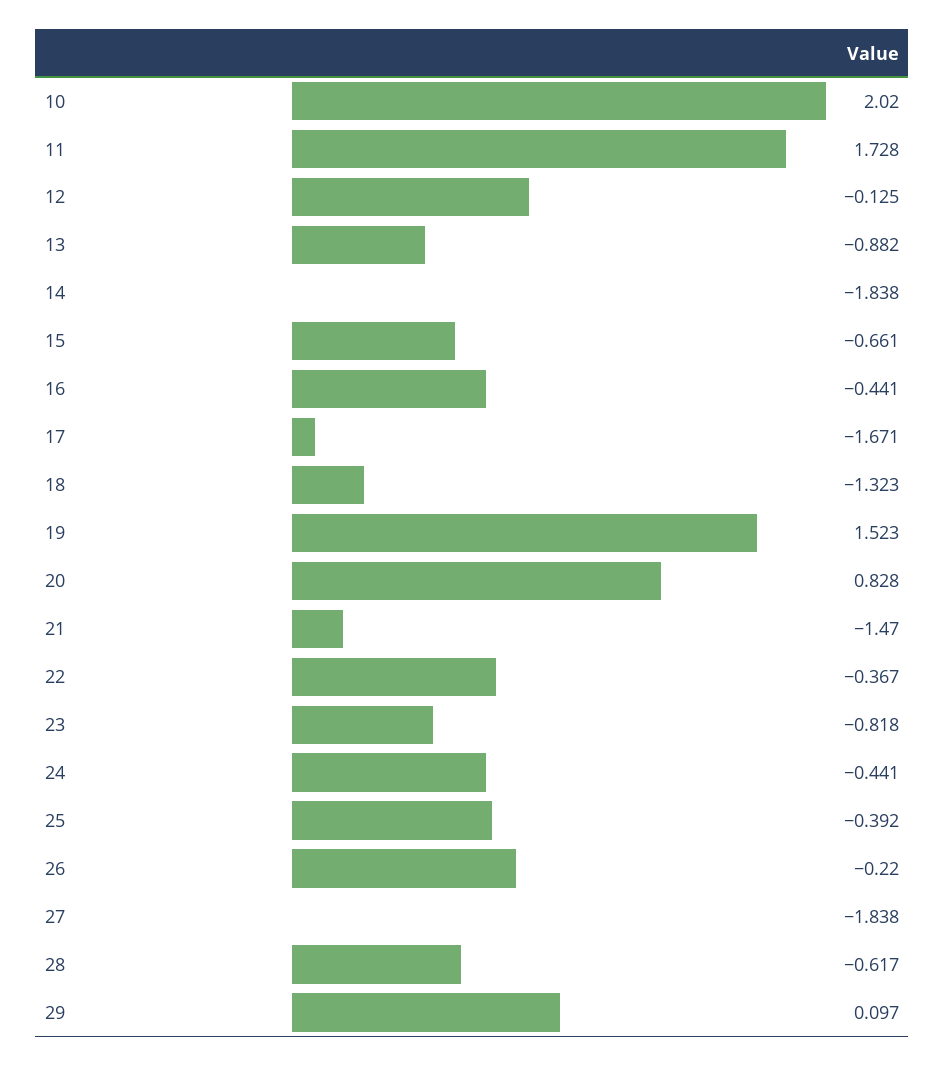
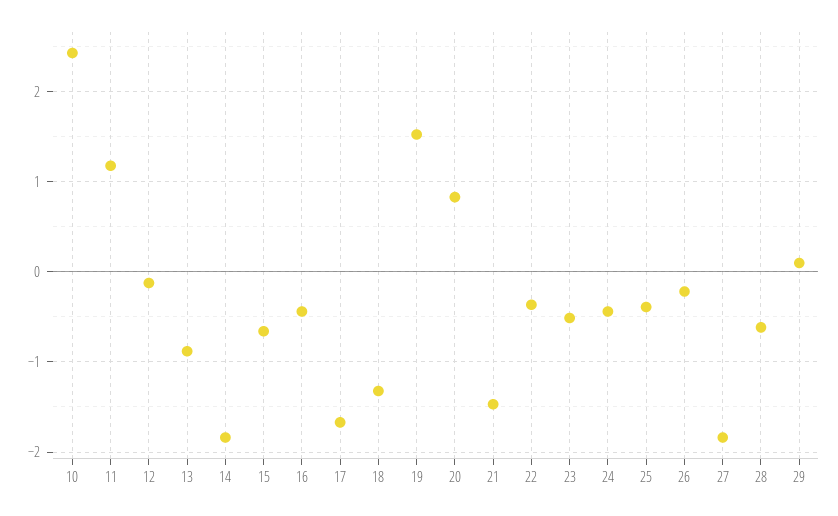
10: 2.02 -> 2.4
11: 1.728 -> 1.2
23: -0.818 -> -0.5

